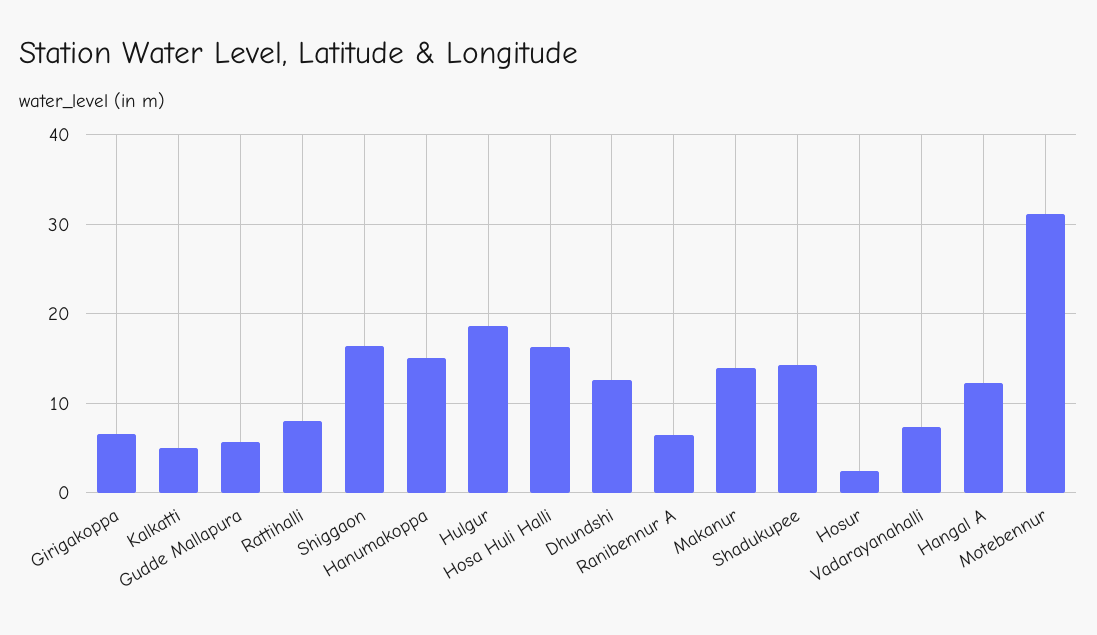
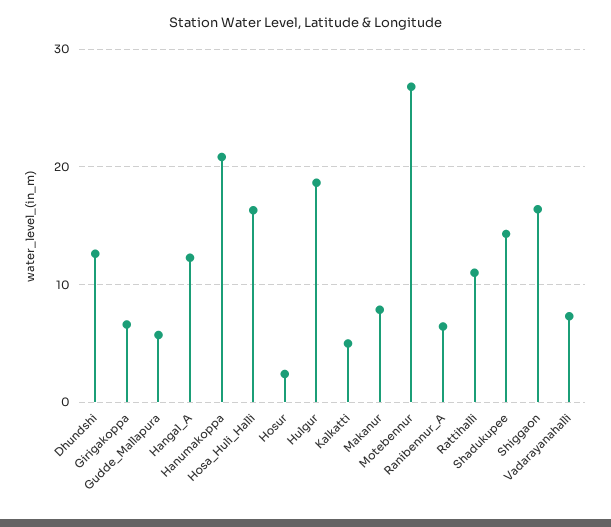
Rattihalli: 8 -> 11
Hanumakoppa: 15 -> 21
Makanur: 14 -> 8
Motebennur: 31 -> 27

